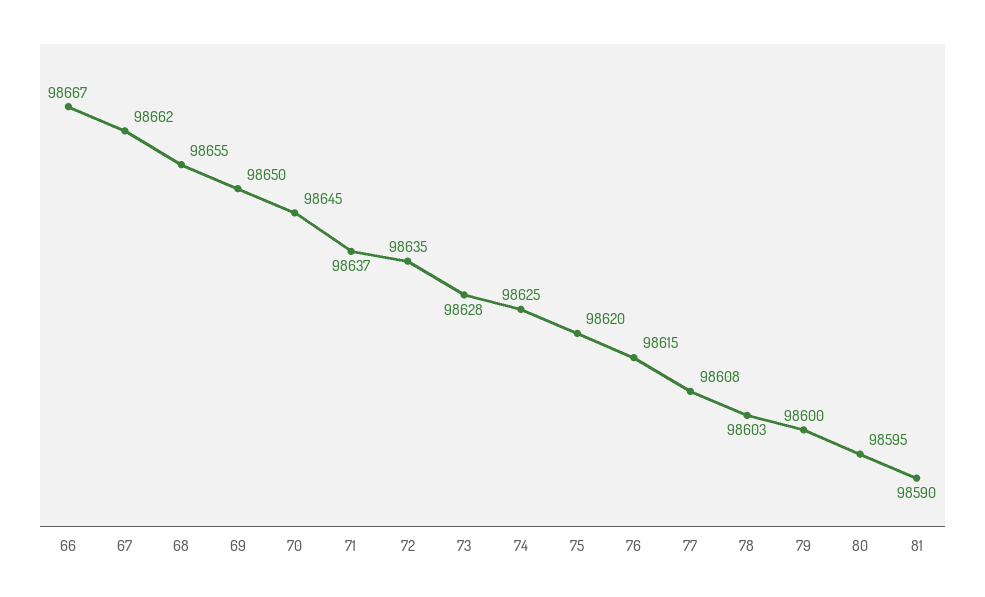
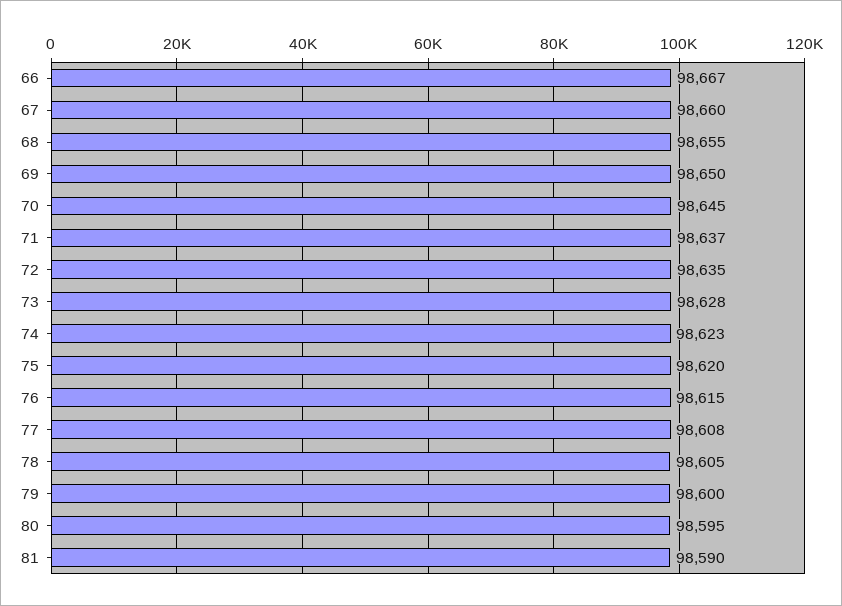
67: 98662 -> 98660
74: 98625 -> 98623
78: 98603 -> 98605

